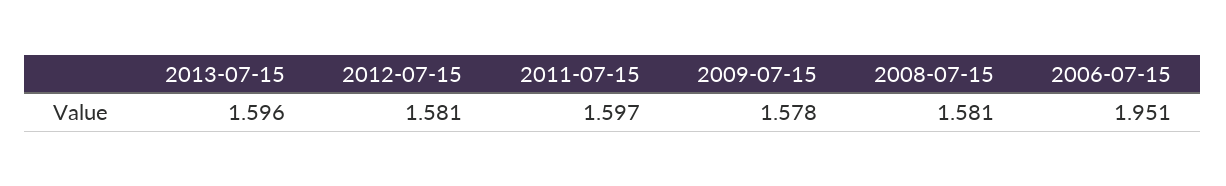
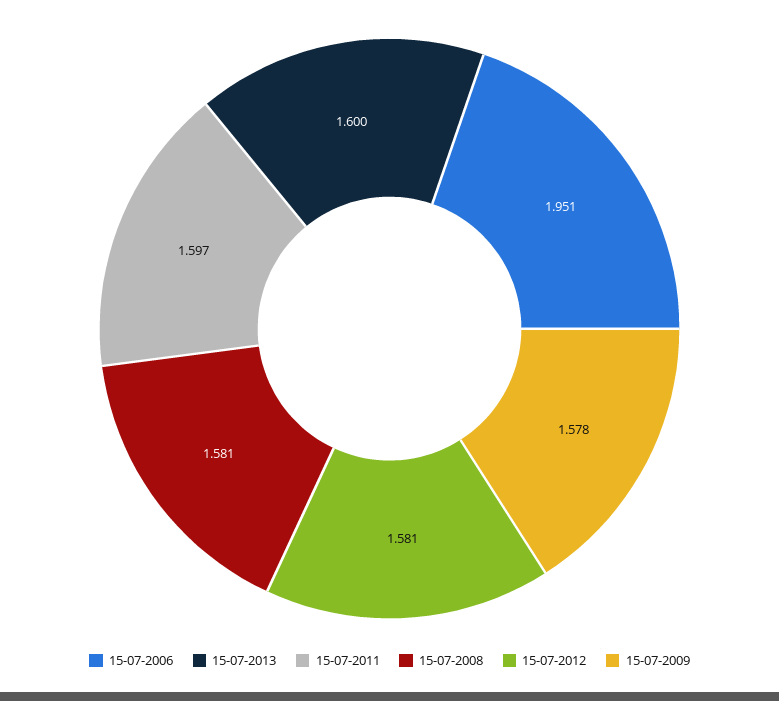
2013-07-15: 1.596 -> 1.6

